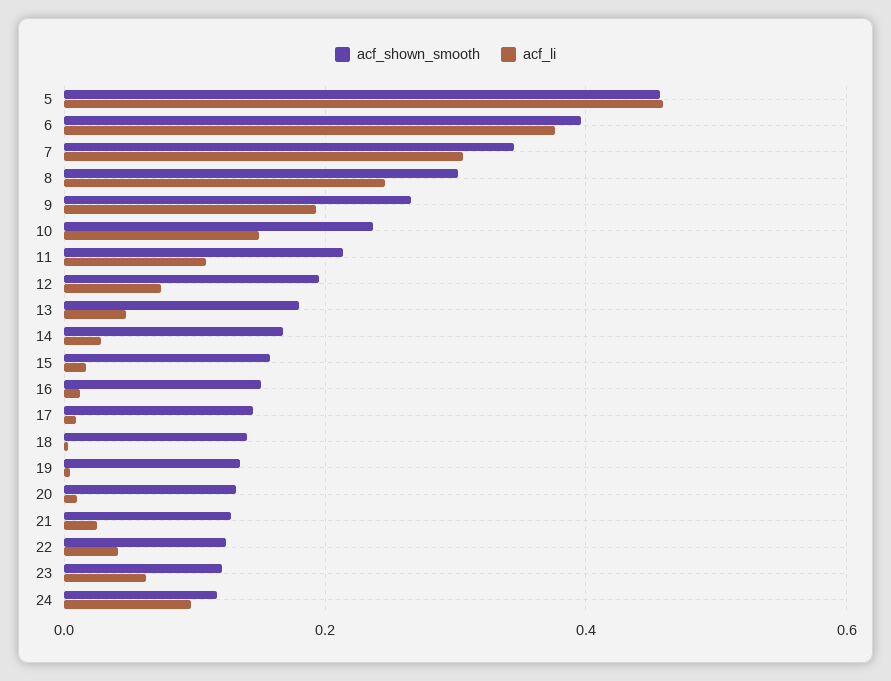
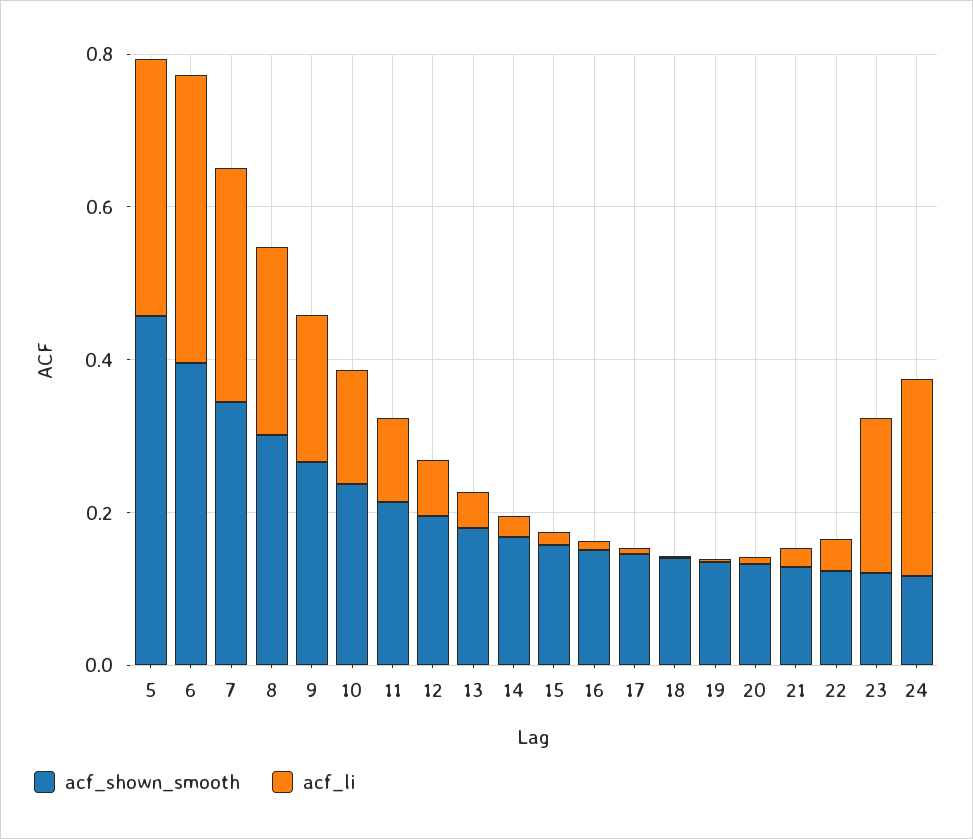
acf_li, 5: 0.46 -> 0.35
acf_li, 23: 0.06 -> 0.2
acf_li, 24: 0.1 -> 0.25

